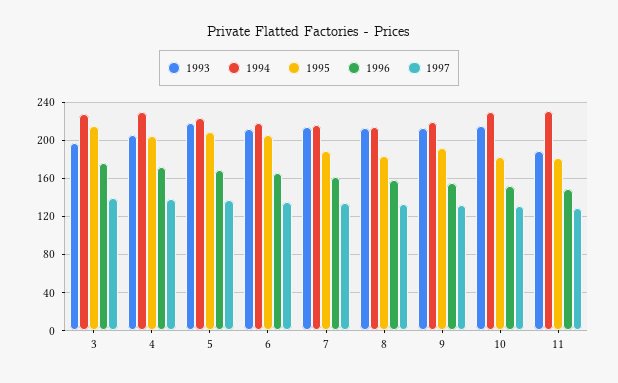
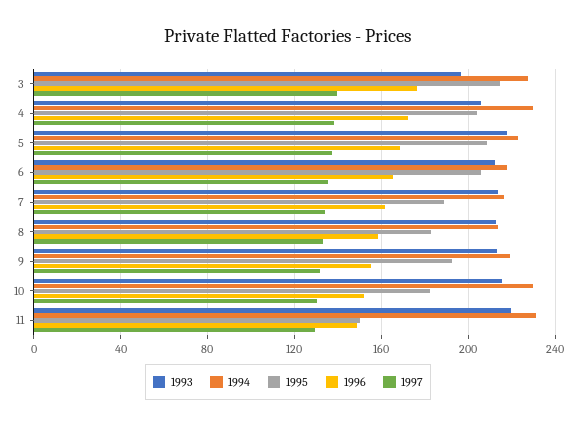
1993, 11: 190 -> 220
1995, 11: 180 -> 150

